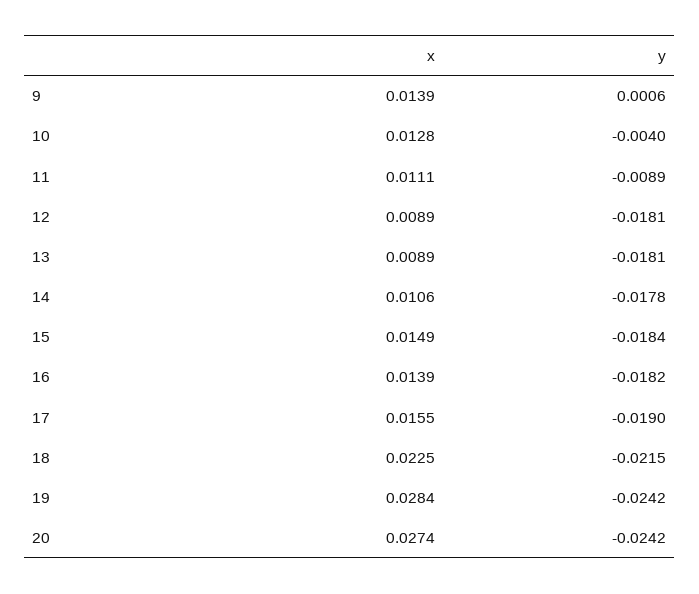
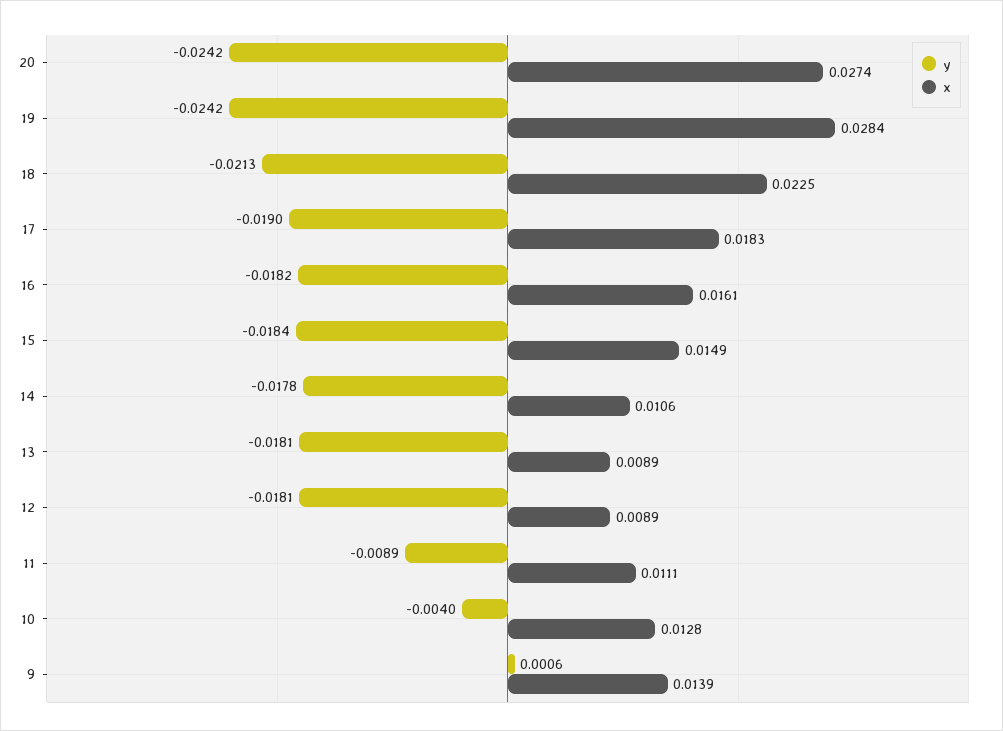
x, 16: 0.0139 -> 0.0161
x, 17: 0.0155 -> 0.0183
y, 18: -0.0215 -> -0.0213

